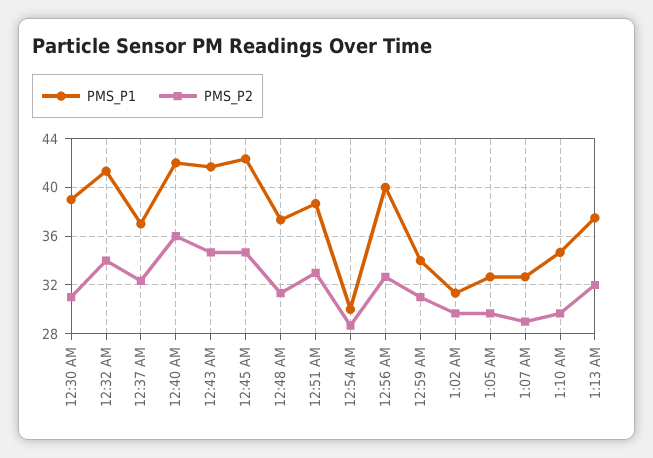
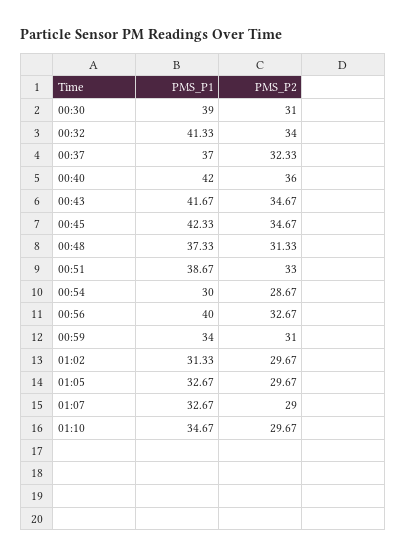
PMS_P1, 1:13 AM: 37.5 -> none
PMS_P2, 1:13 AM: 32 -> none

